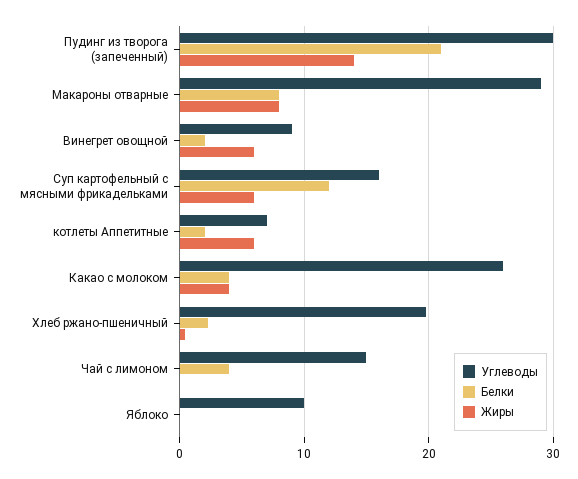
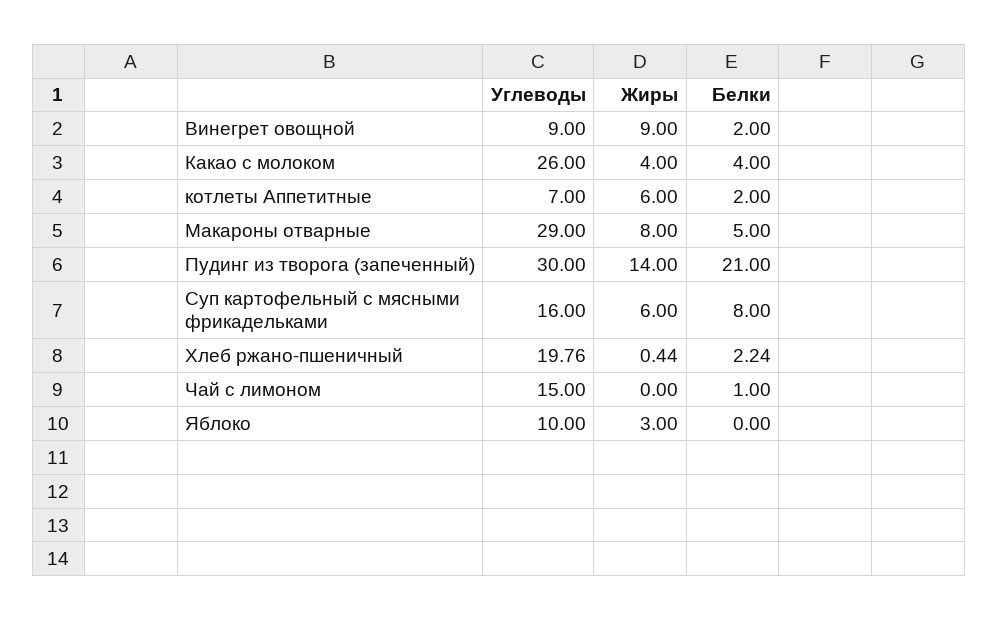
Белки, Макароны отварные: 8 -> 5
Жиры, Винегрет овощной: 6 -> 9
Белки, Суп картофельный с мясными фрикадельками: 12 -> 8
Белки, Чай с лимоном: 4 -> 1
Жиры, Яблоко: 0 -> 3

